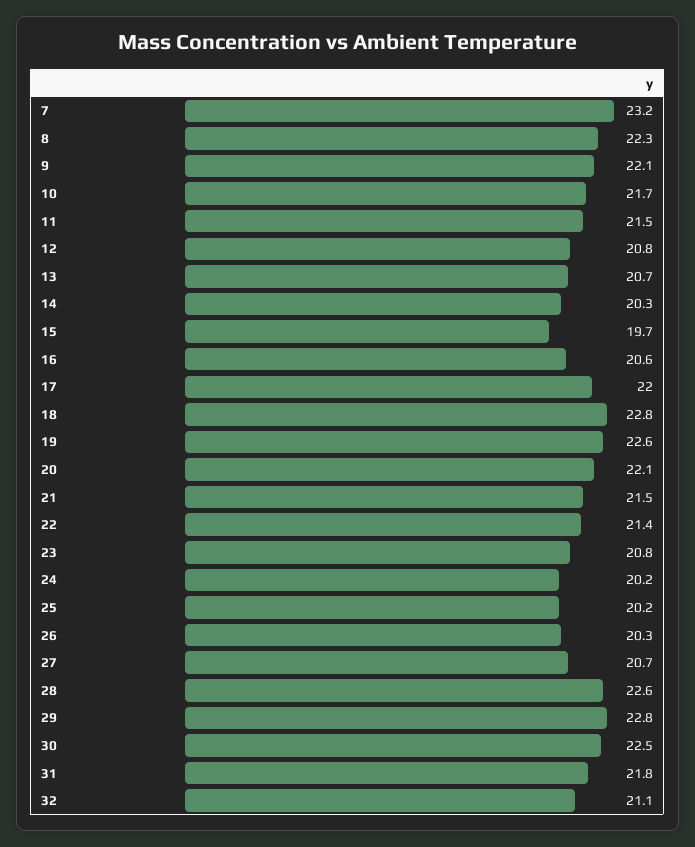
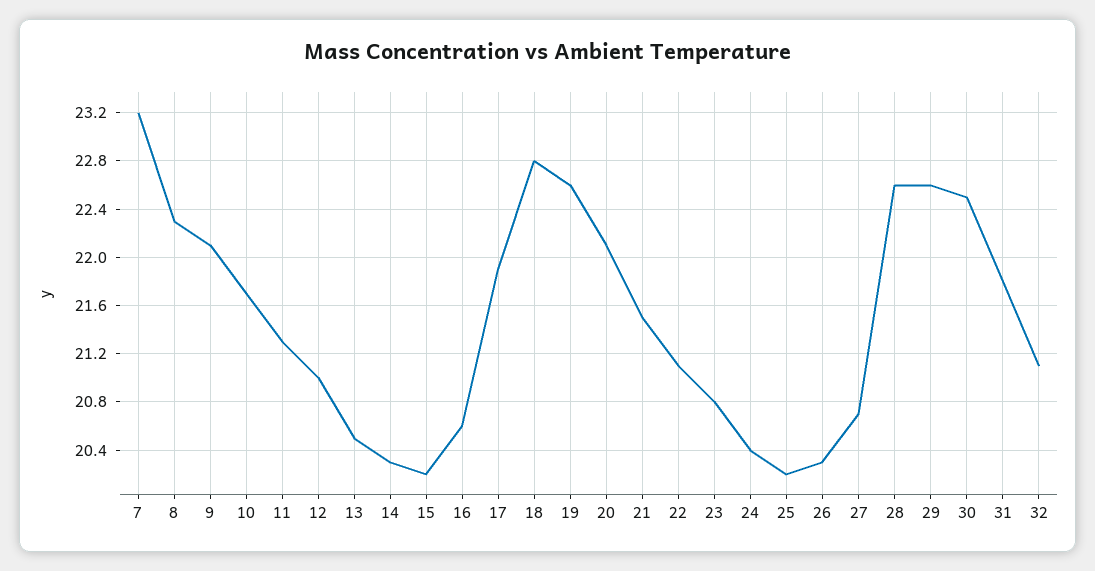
11: 21.5 -> 21.3
12: 20.8 -> 21
13: 20.7 -> 20.5
15: 19.7 -> 20.2
17: 22 -> 21.9
22: 21.4 -> 21.1
24: 20.2 -> 20.4
29: 22.8 -> 22.6

